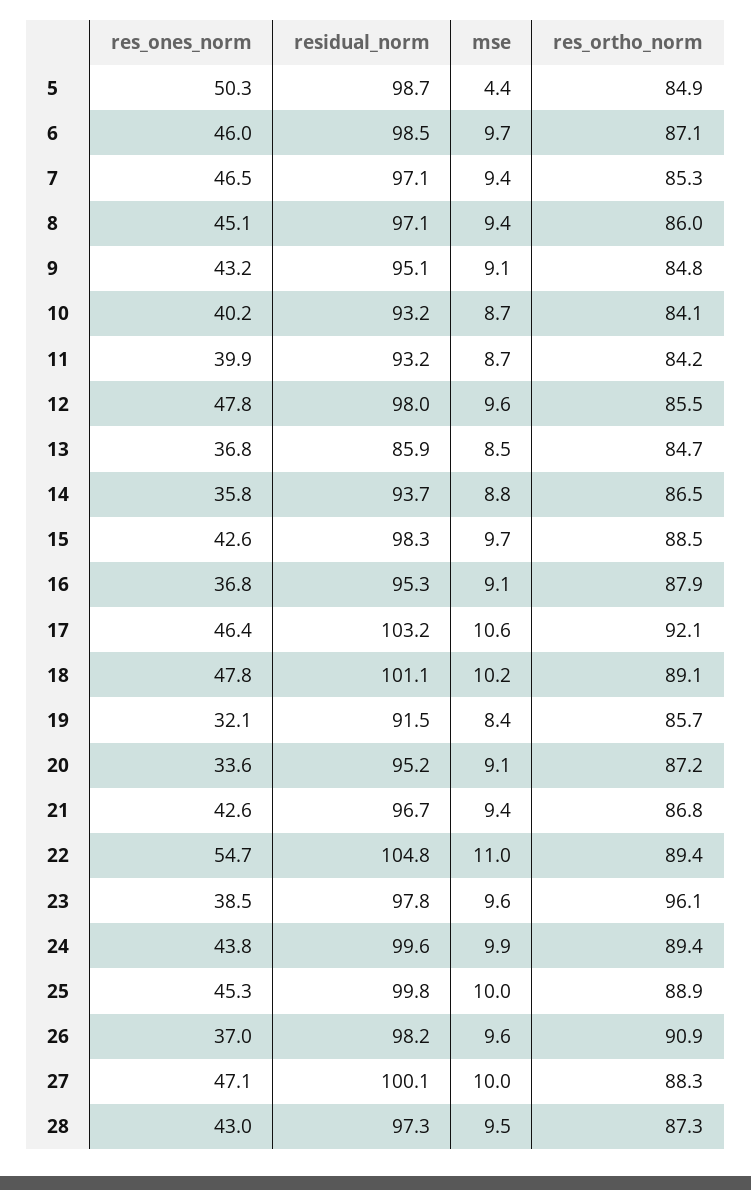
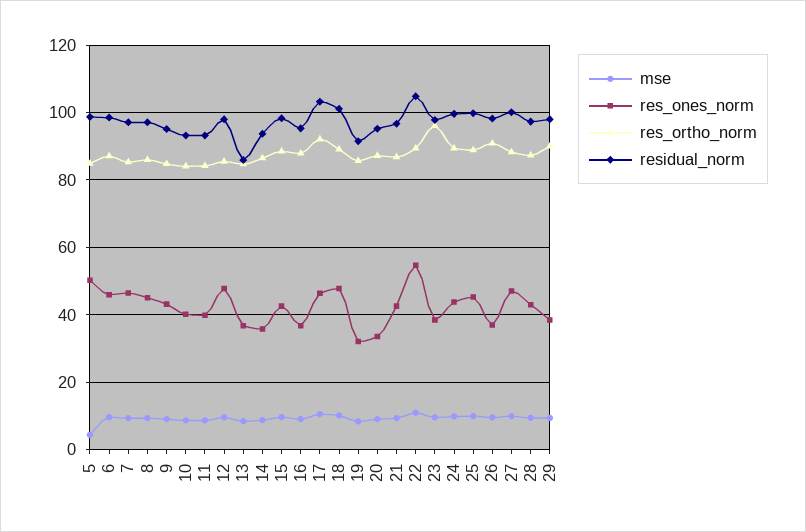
mse, 29: none -> 10
res_ones_norm, 29: none -> 38
res_ortho_norm, 29: none -> 90
residual_norm, 29: none -> 98

